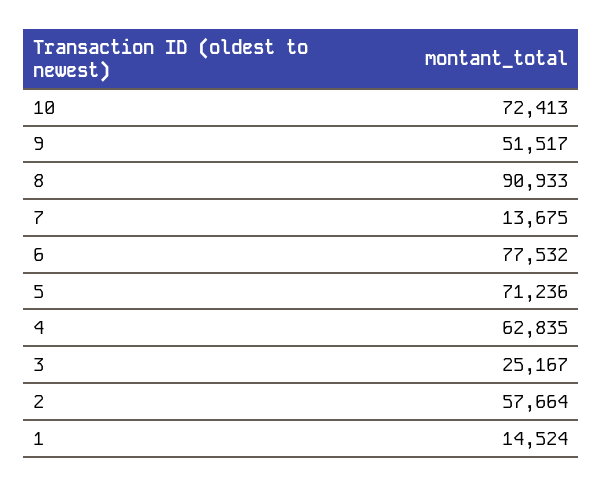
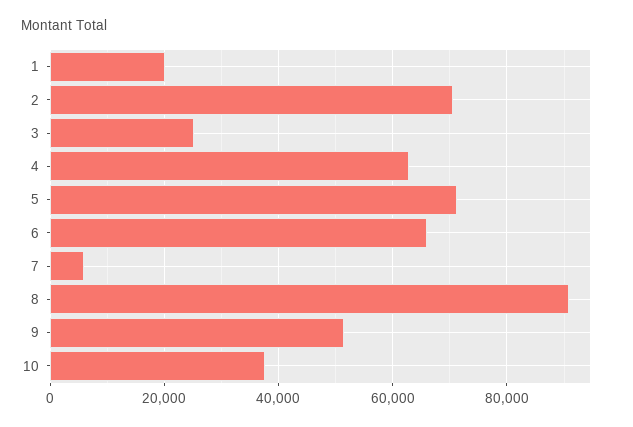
10: 72413 -> 38000
7: 13675 -> 6000
6: 77532 -> 66000
2: 57664 -> 70000
1: 14524 -> 20000

